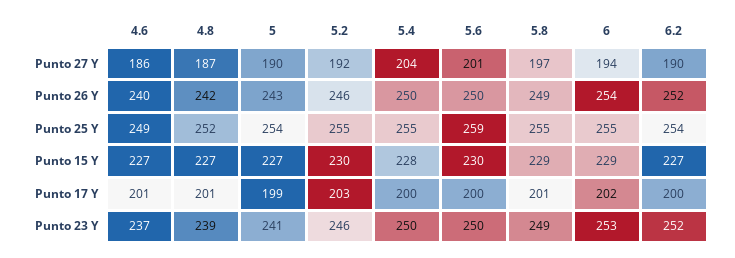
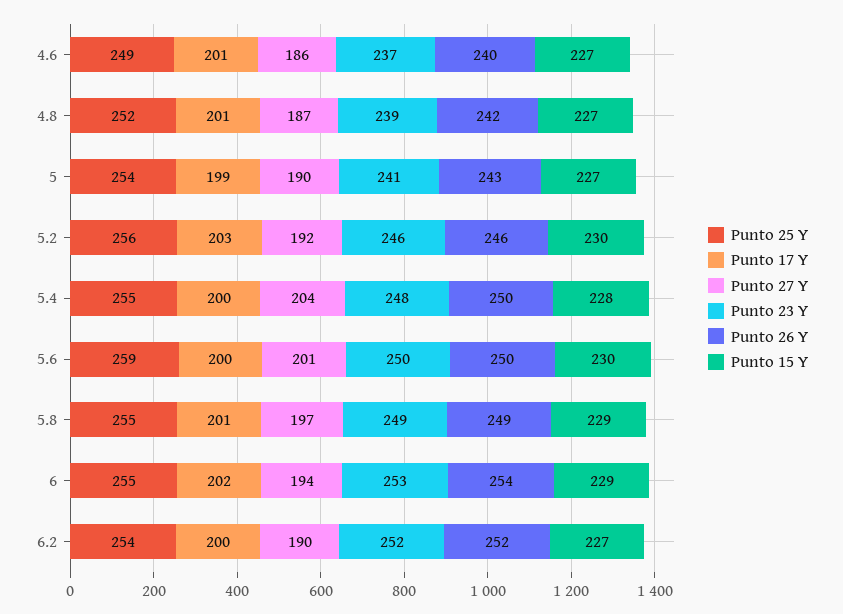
Punto 25 Y, 5.2: 255 -> 256
Punto 23 Y, 5.4: 250 -> 248

